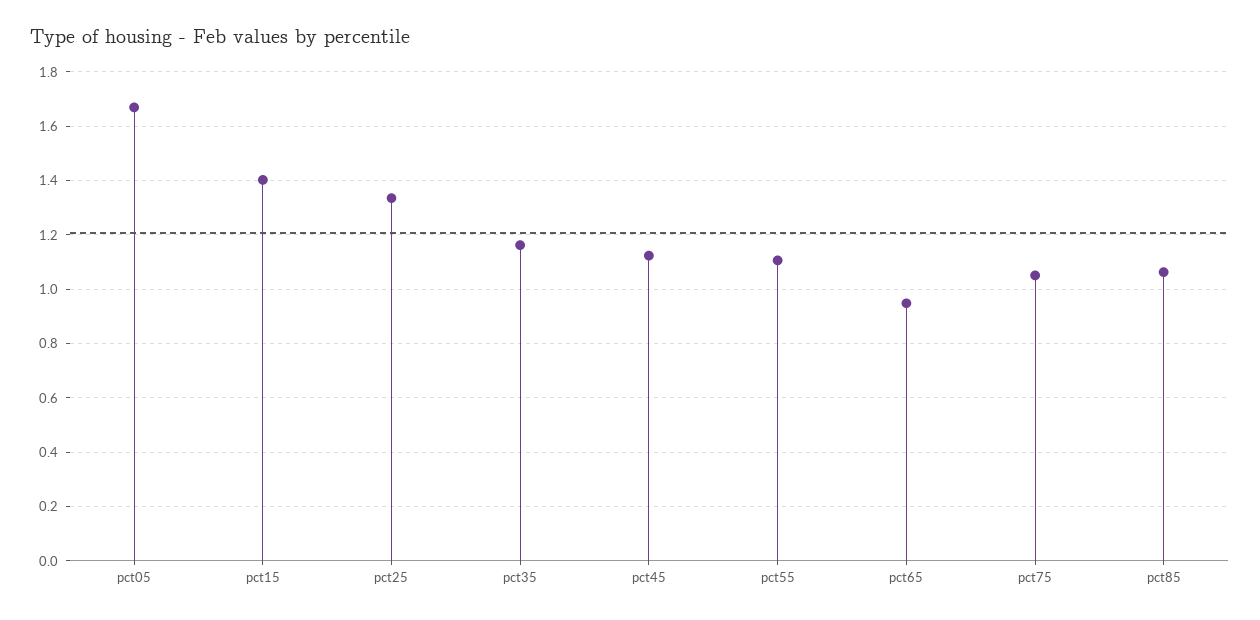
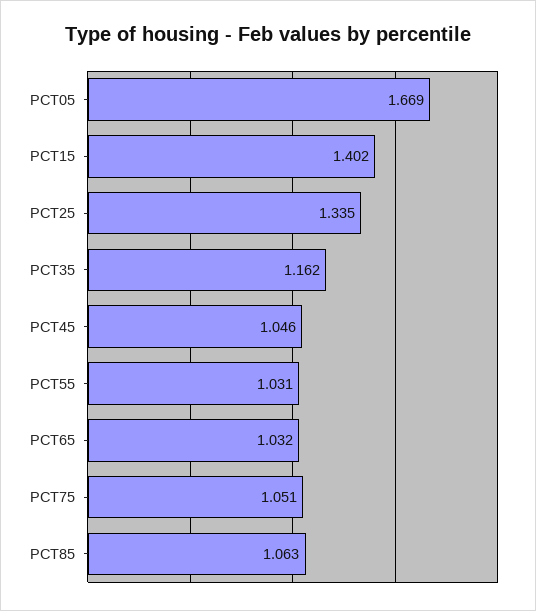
pct45: 1.125 -> 1.046
pct55: 1.1 -> 1.031
pct65: 0.95 -> 1.032

